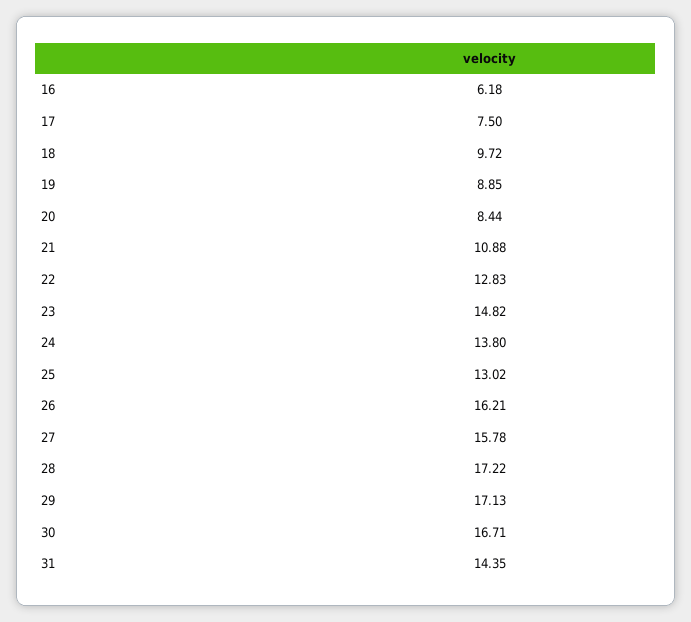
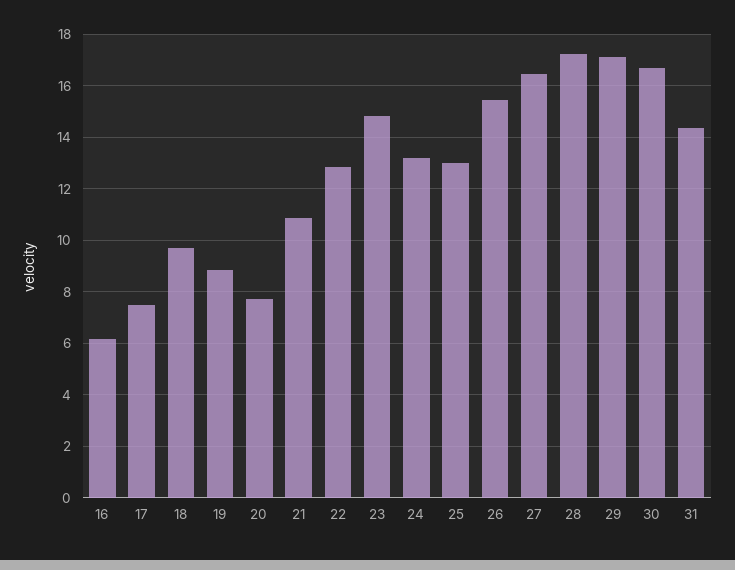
20: 8.44 -> 7.75
24: 13.8 -> 13.25
26: 16.21 -> 15.5
27: 15.78 -> 16.5

